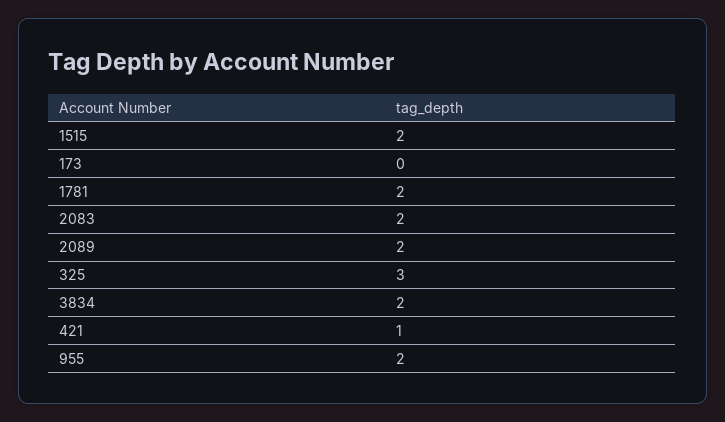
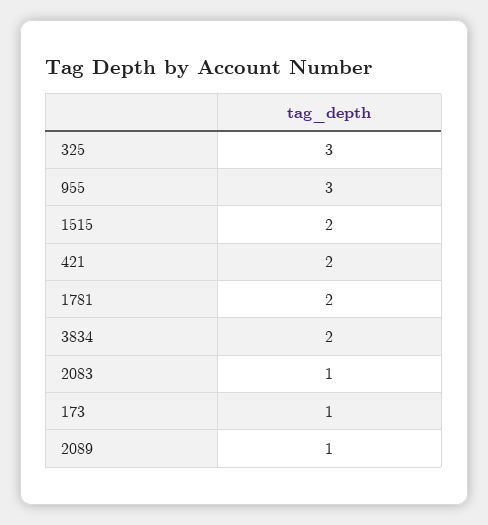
173: 0 -> 1
2083: 2 -> 1
2089: 2 -> 1
421: 1 -> 2
955: 2 -> 3

